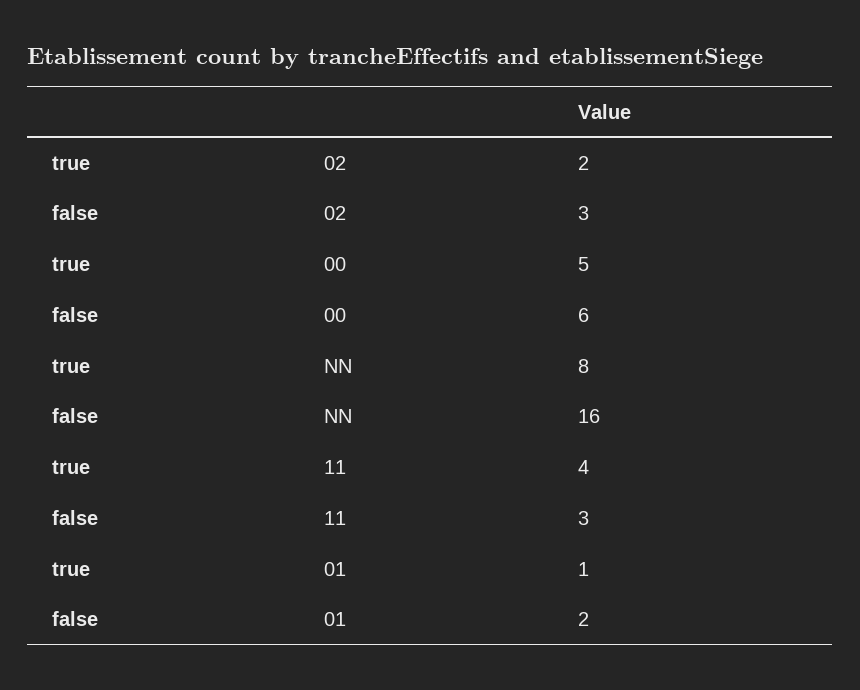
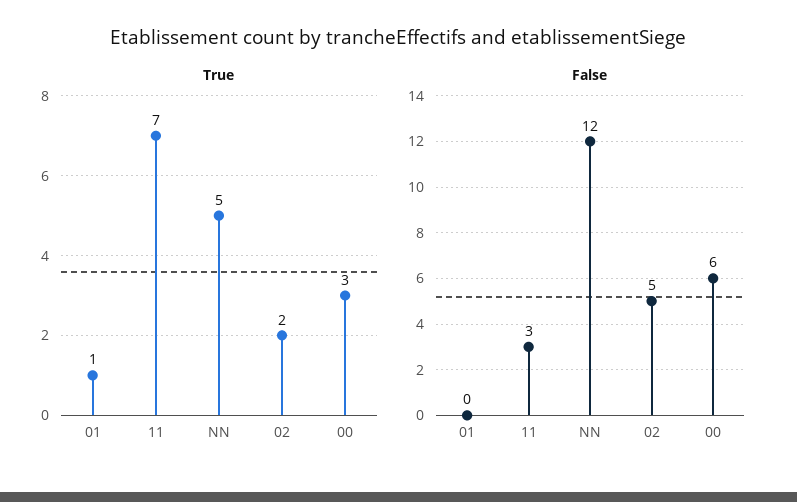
false, 02: 3 -> 5
true, 00: 5 -> 3
true, NN: 8 -> 5
false, NN: 16 -> 12
true, 11: 4 -> 7
false, 01: 2 -> 0

